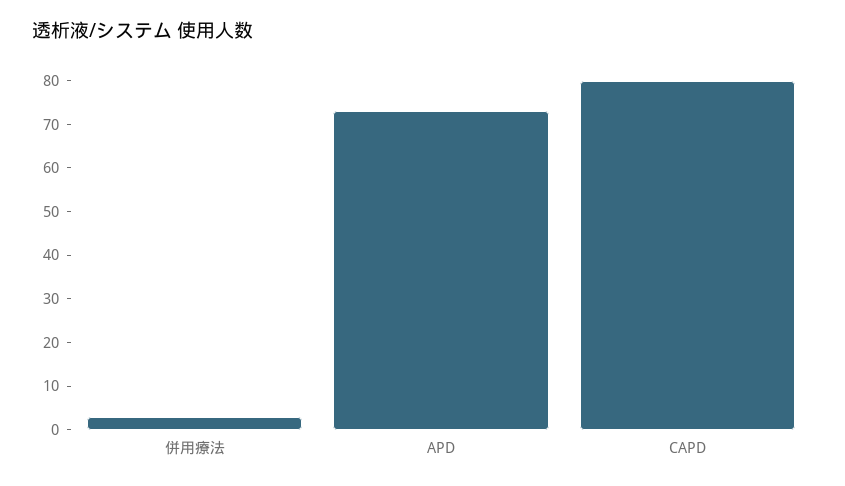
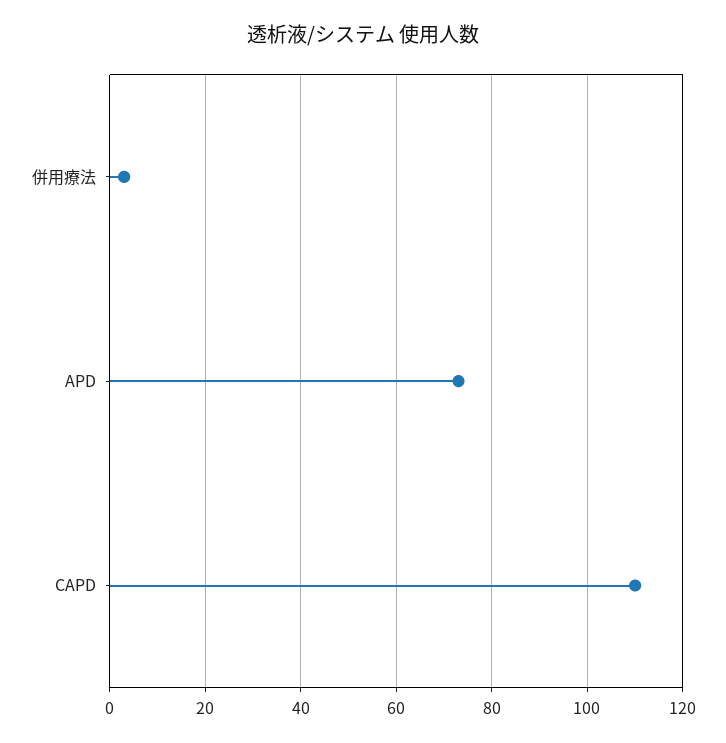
CAPD: 80 -> 110

